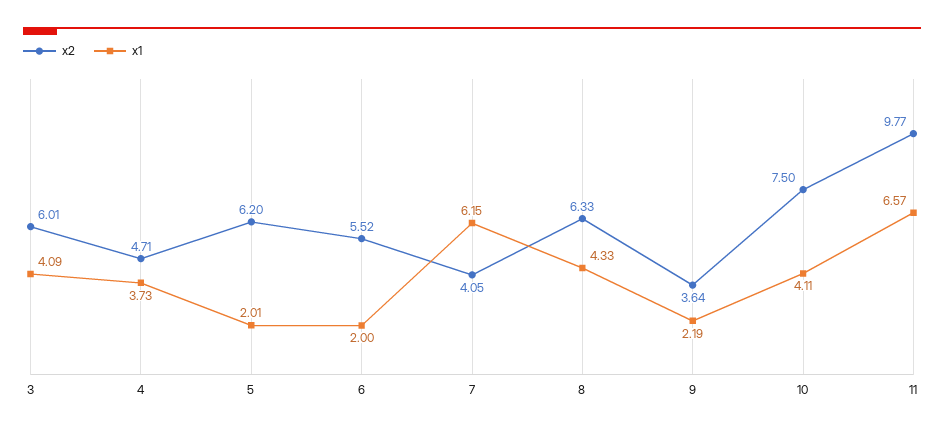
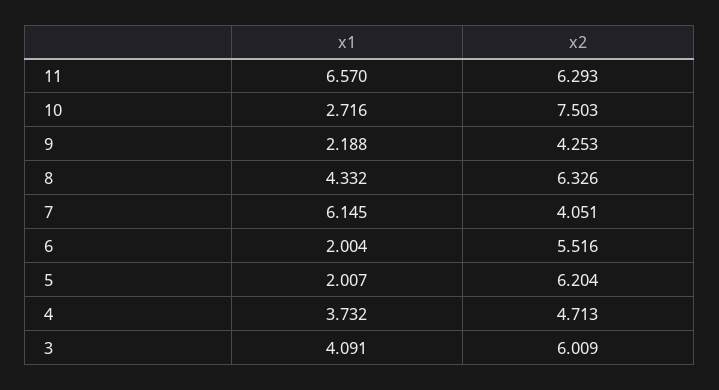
x2, 9: 3.64 -> 4.253
x1, 10: 4.11 -> 2.716
x2, 11: 9.77 -> 6.293

